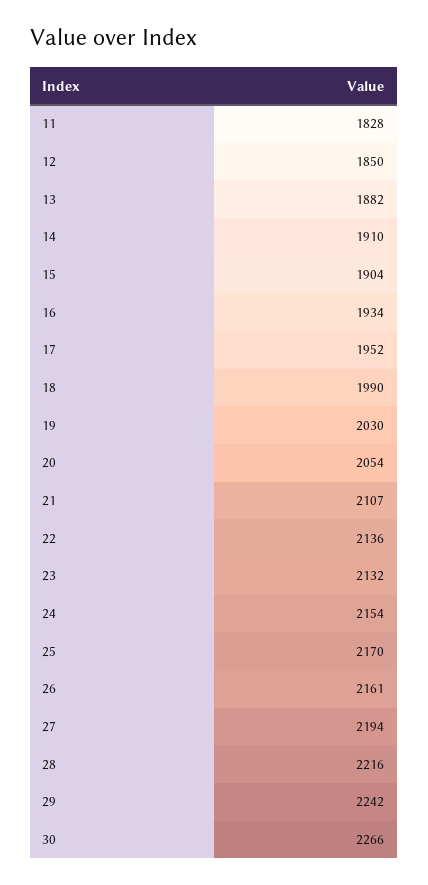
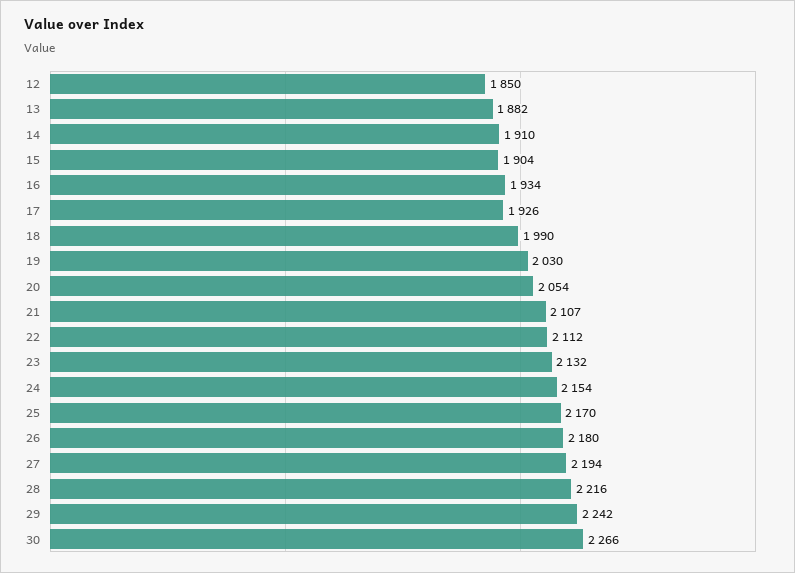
11: 1828 -> none
17: 1952 -> 1926
22: 2136 -> 2112
26: 2161 -> 2180

